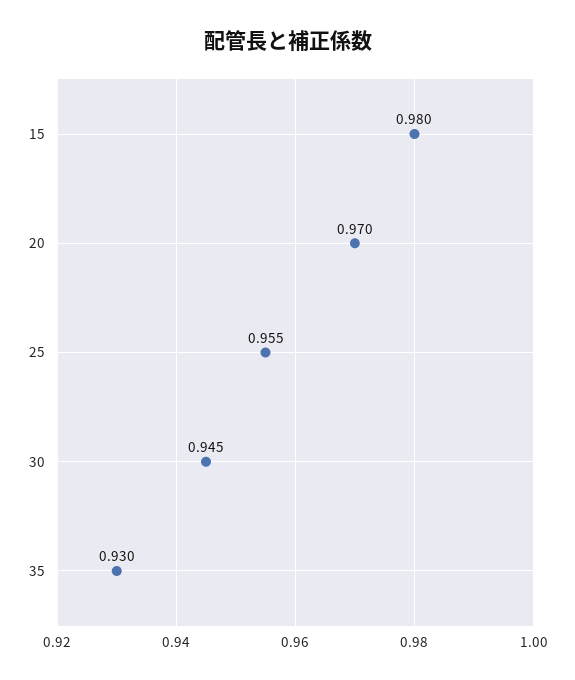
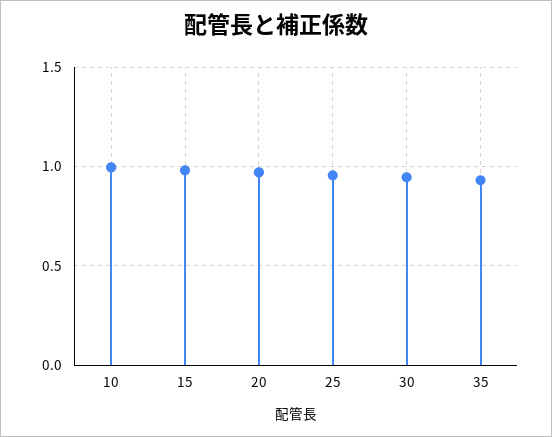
10: none -> 1

